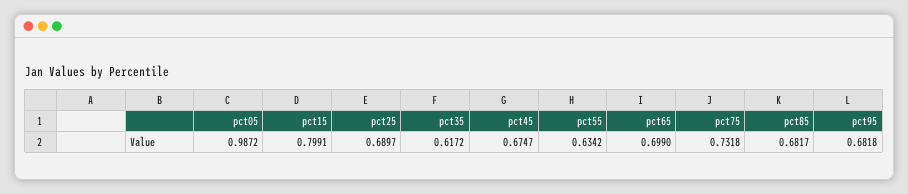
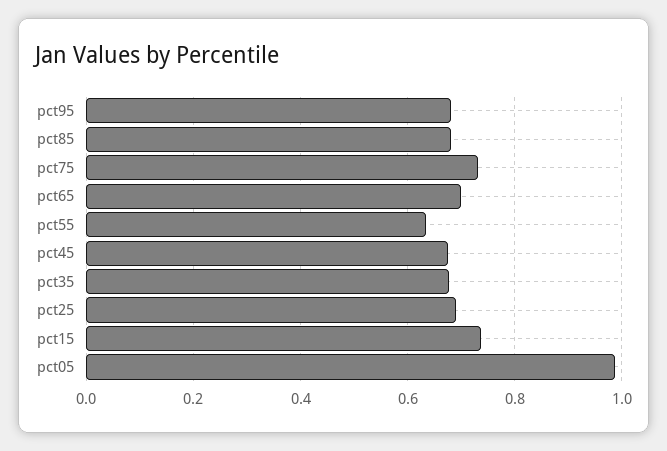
pct15: 0.7991 -> 0.74
pct35: 0.6172 -> 0.68

